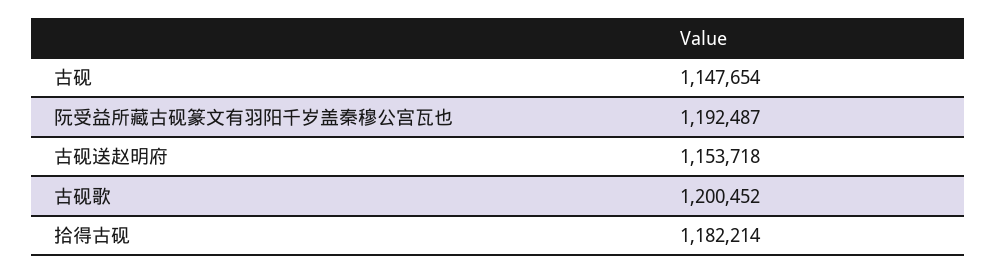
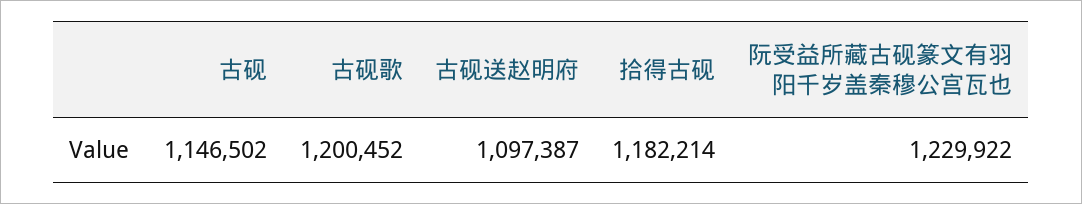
古砚: 1147654 -> 1146502
阮受益所藏古砚篆文有羽阳千岁盖秦穆公宫瓦也: 1192487 -> 1229922
古砚送赵明府: 1153718 -> 1097387

